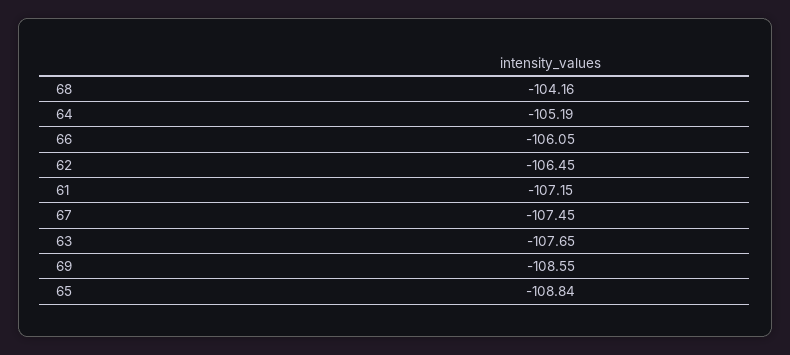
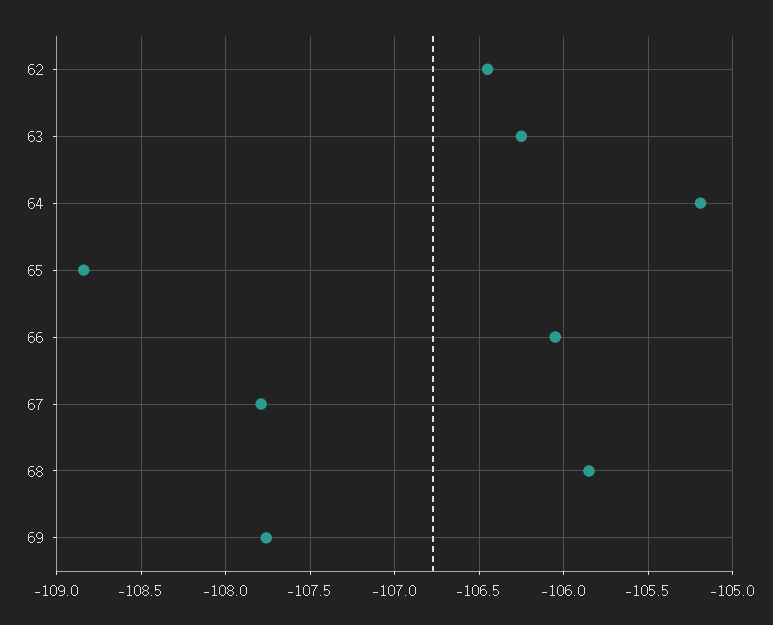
68: -104.16 -> -105.85
61: -107.15 -> none
67: -107.45 -> -107.8
63: -107.65 -> -106.25
69: -108.55 -> -107.75

